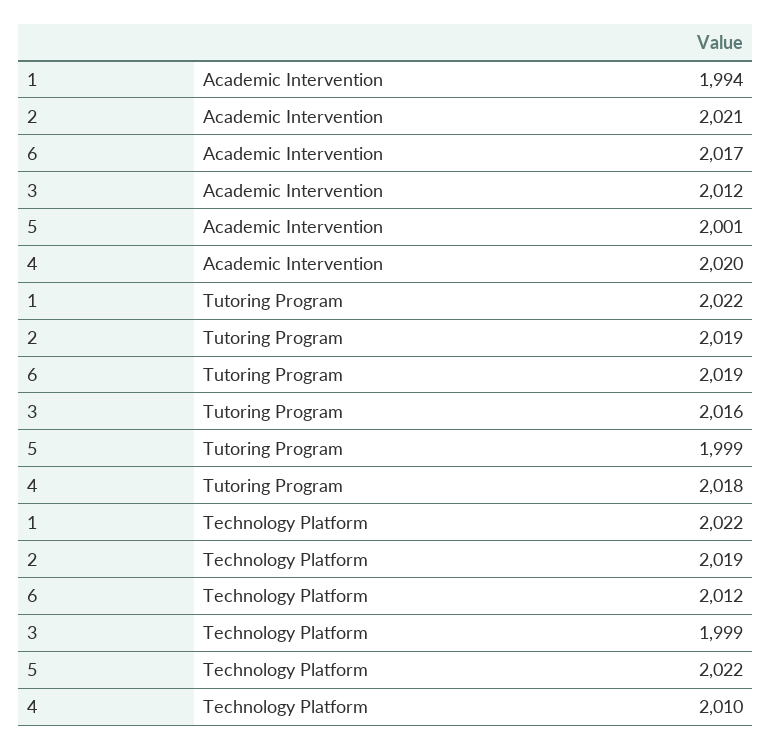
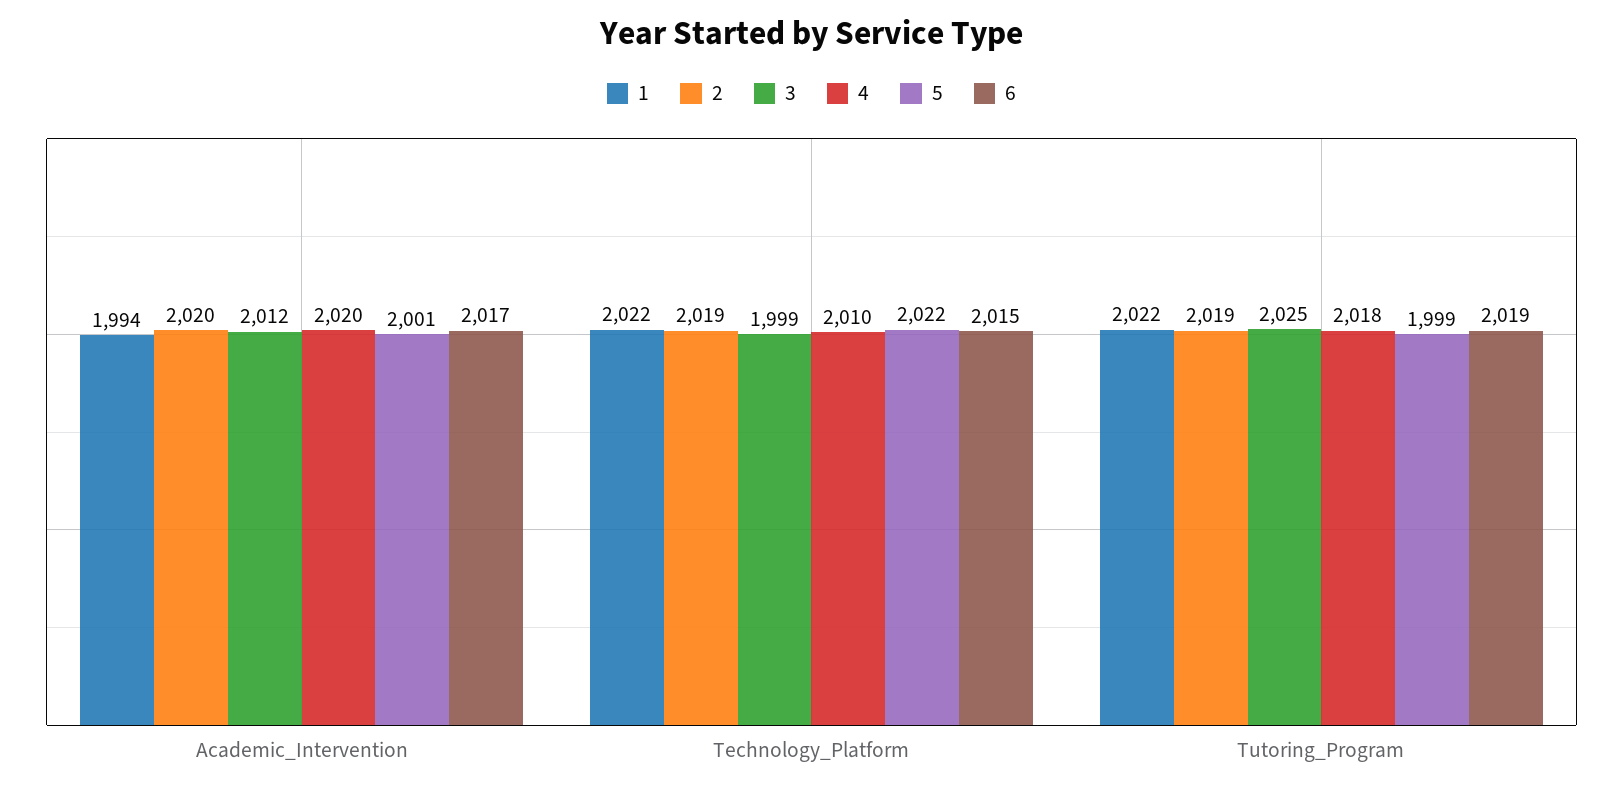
2, Academic Intervention: 2021 -> 2020
3, Tutoring Program: 2016 -> 2025
6, Technology Platform: 2012 -> 2015

